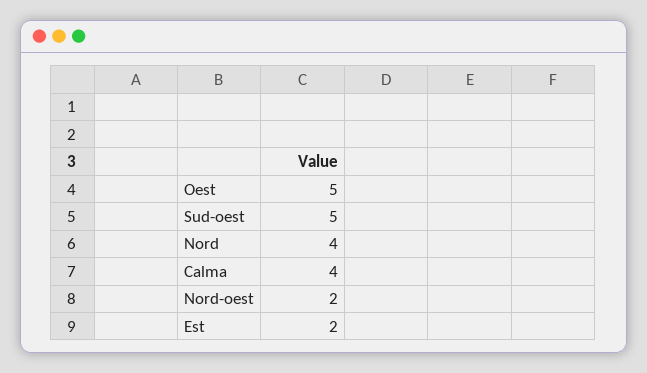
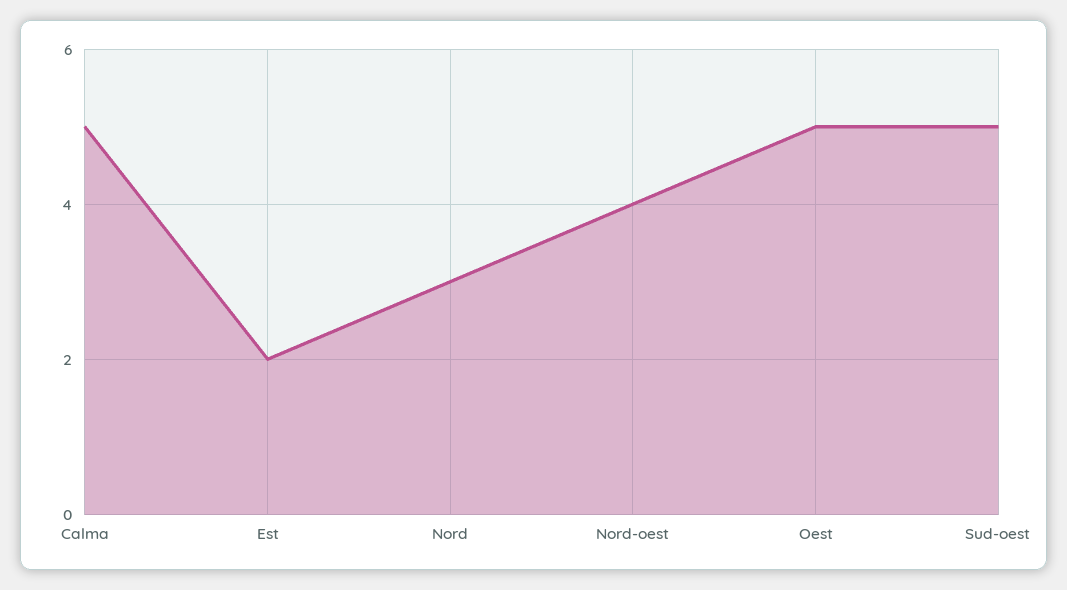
Nord: 4 -> 3
Calma: 4 -> 5
Nord-oest: 2 -> 4

